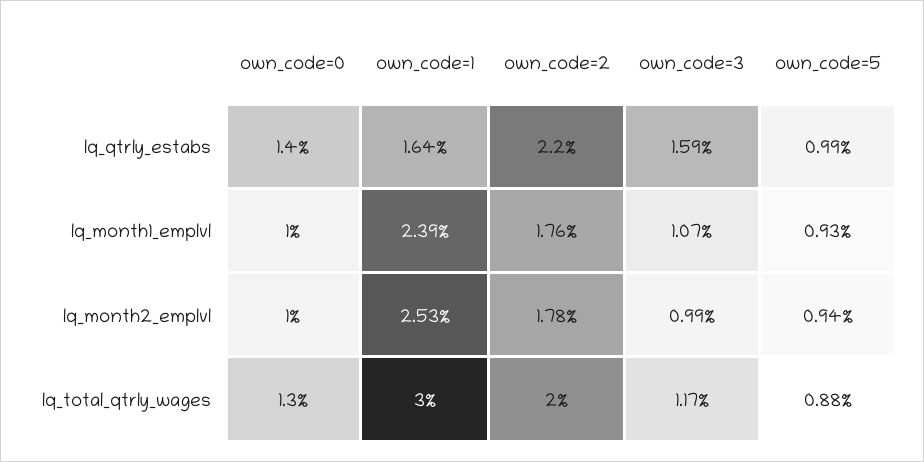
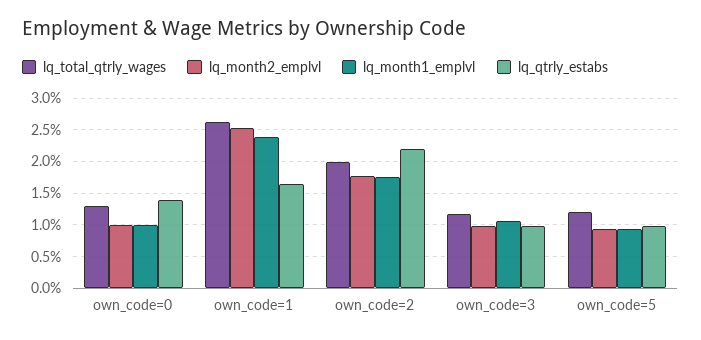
lq_qtrly_estabs, own_code=3: 1.59 -> 1
lq_total_qtrly_wages, own_code=1: 3 -> 2.6
lq_total_qtrly_wages, own_code=5: 0.88 -> 1.2

